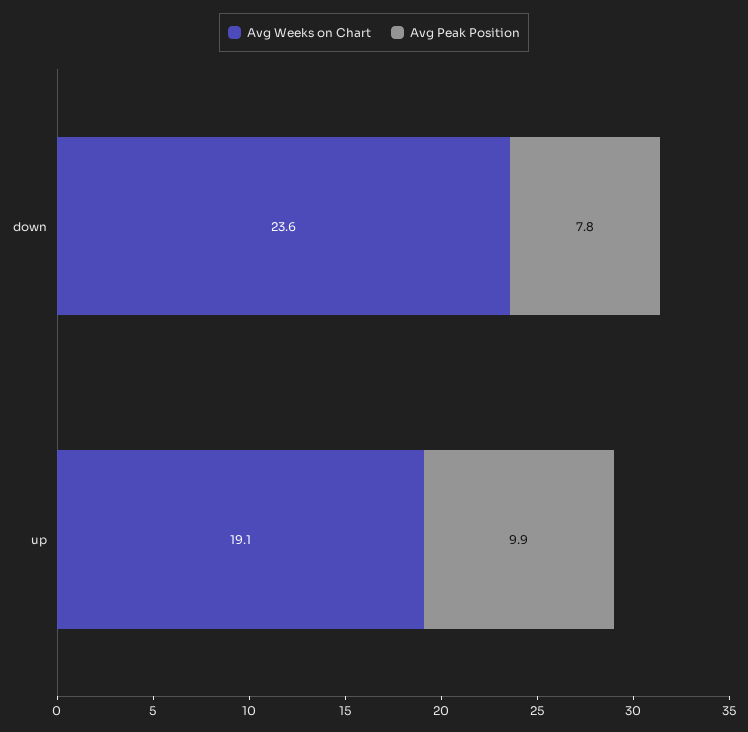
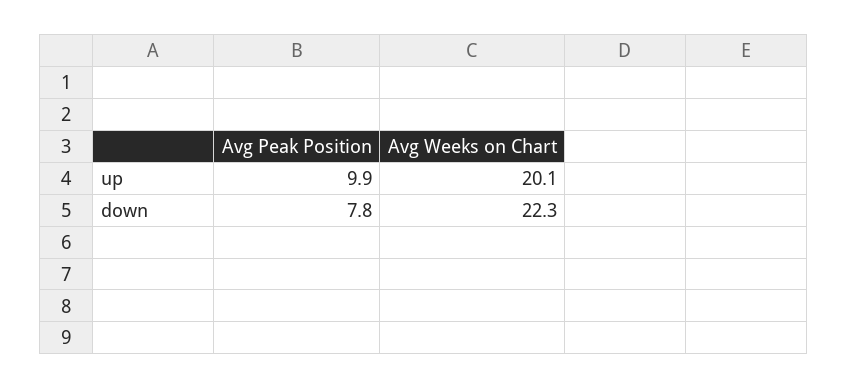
Avg Weeks on Chart, down: 23.6 -> 22.3
Avg Weeks on Chart, up: 19.1 -> 20.1

